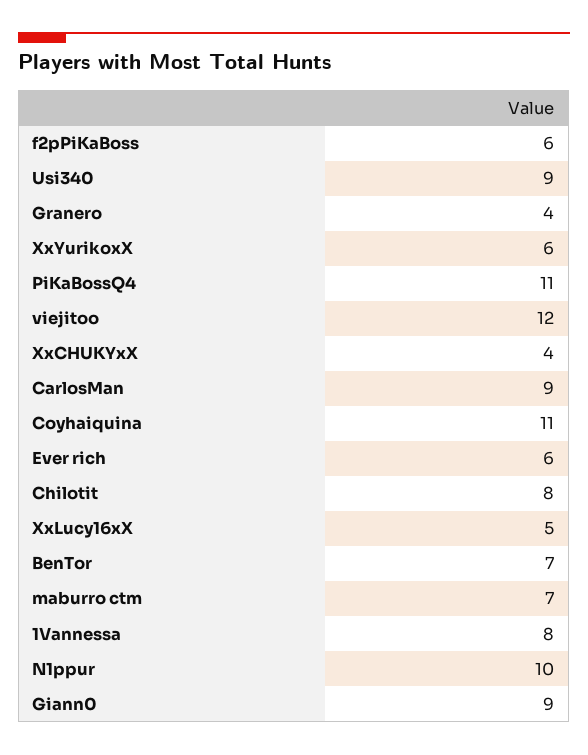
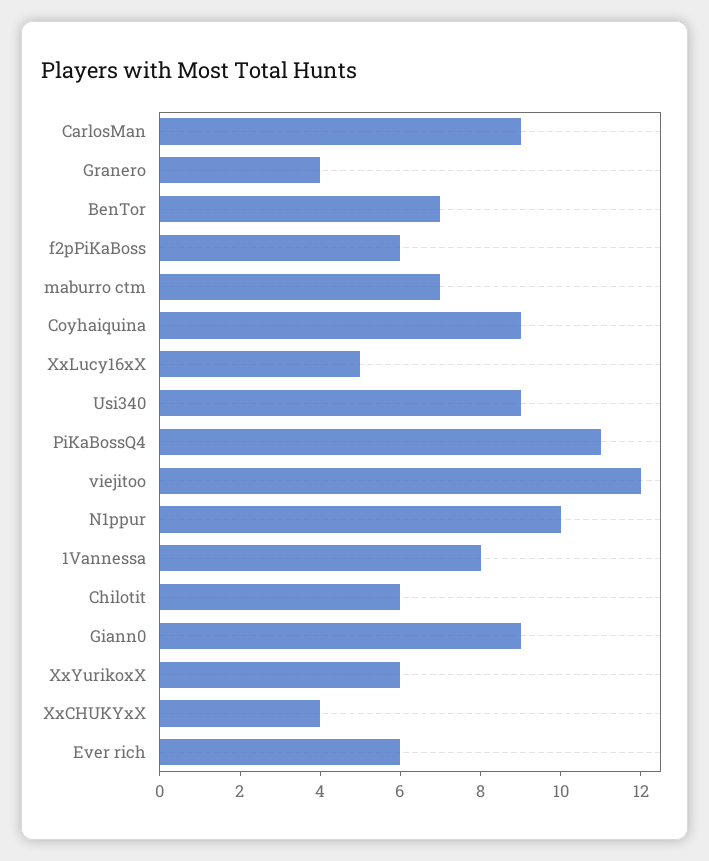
Coyhaiquina: 11 -> 9
Chilotit: 8 -> 6

